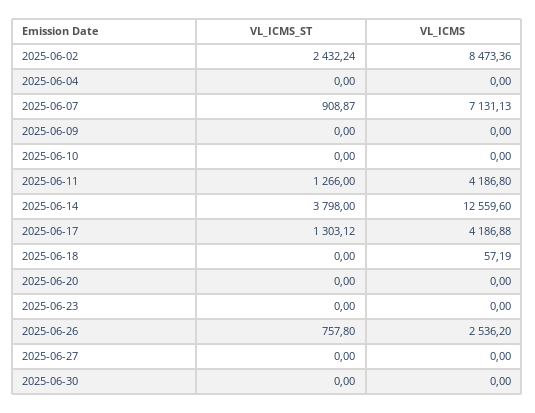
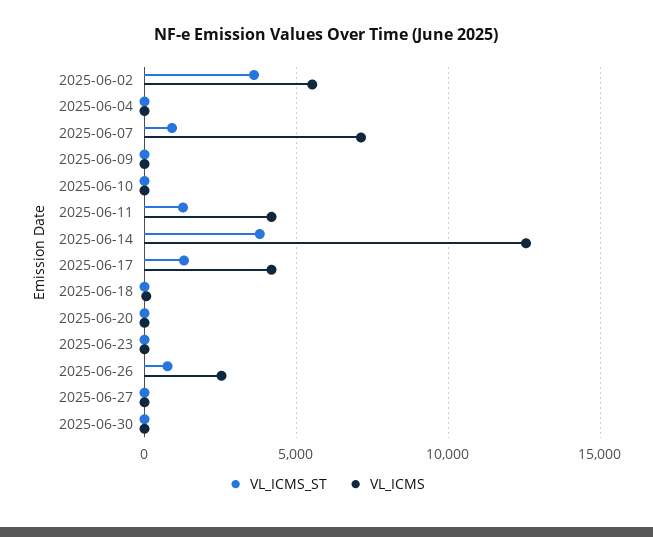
VL_ICMS_ST, 2025-06-02: 2432.24 -> 3500
VL_ICMS, 2025-06-02: 8473.36 -> 5500

